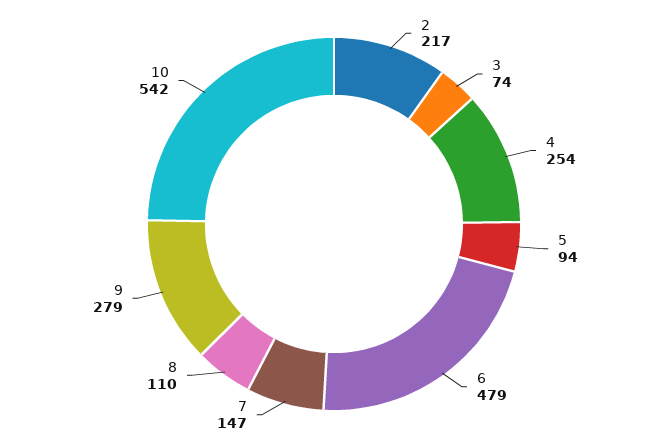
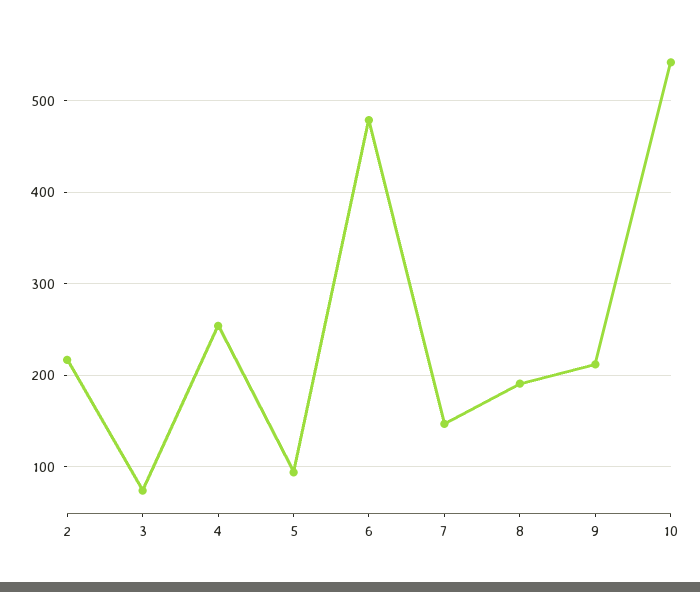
8: 110 -> 190
9: 279 -> 210

